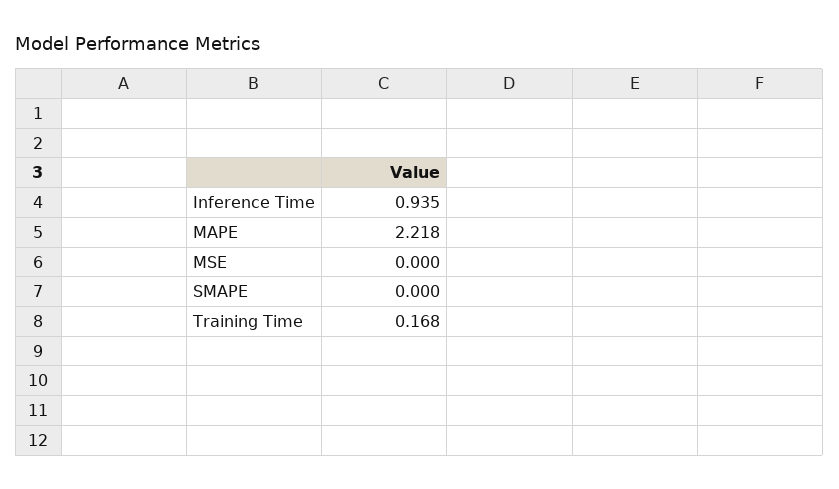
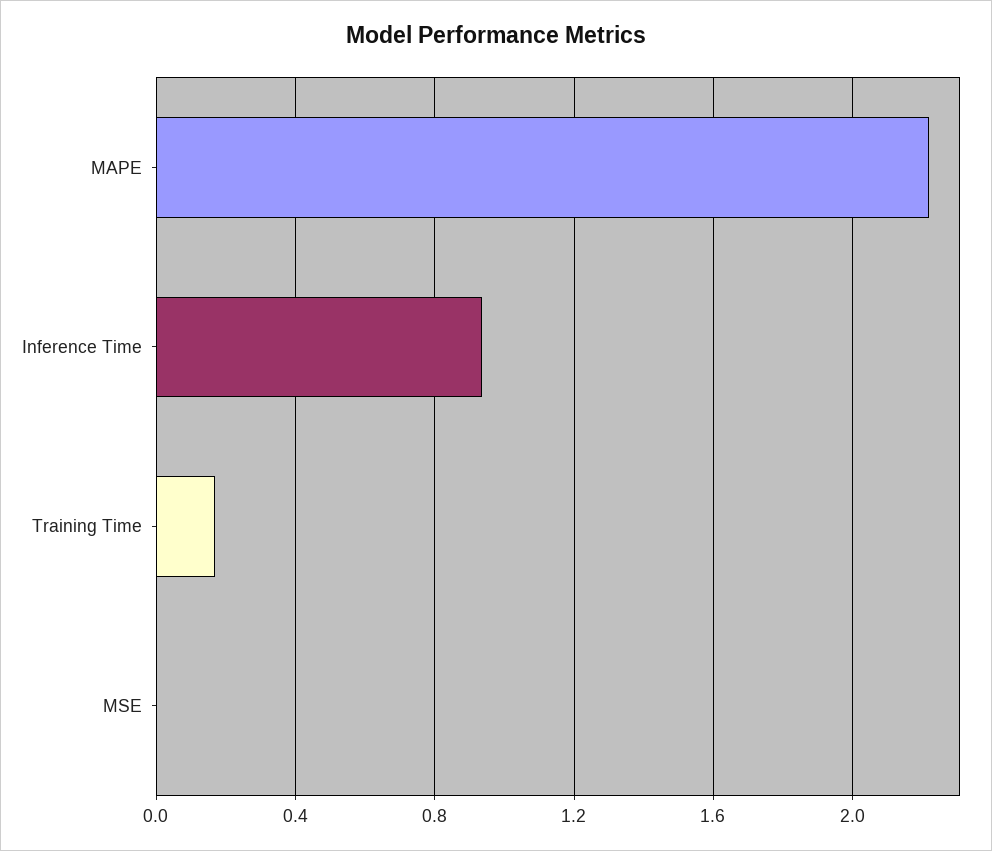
SMAPE: 0 -> none

